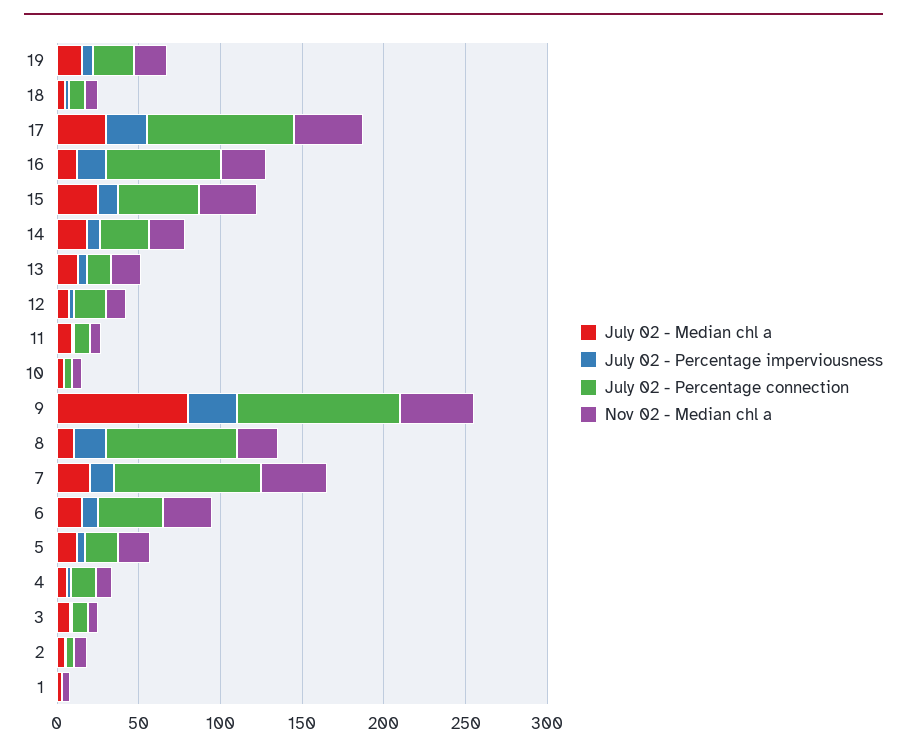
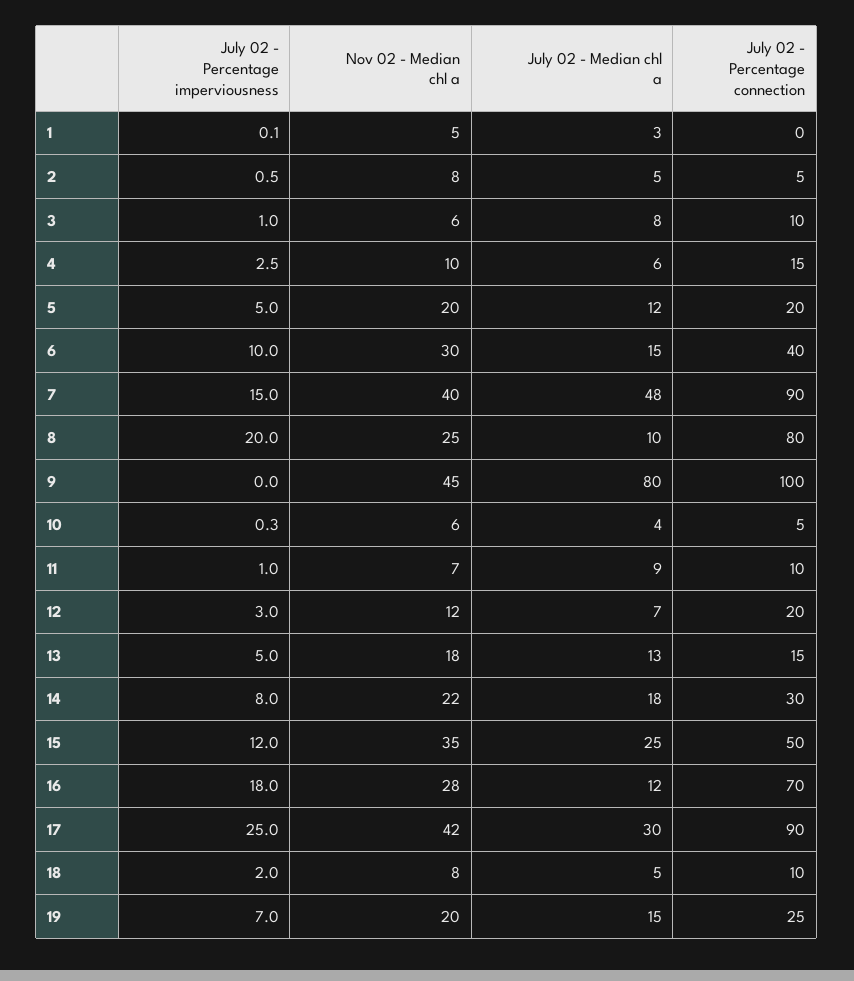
July 02 - Percentage imperviousness, 9: 30 -> 0
July 02 - Median chl a, 7: 20 -> 48

